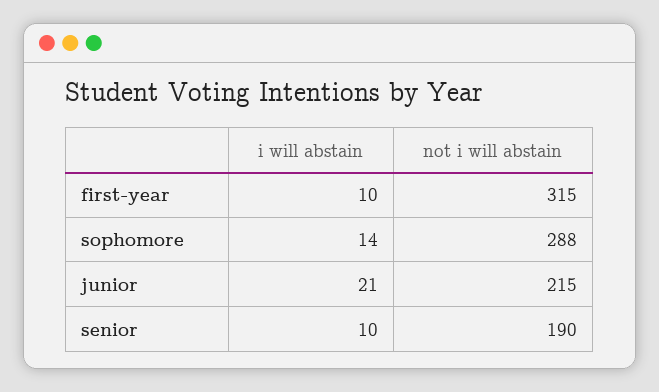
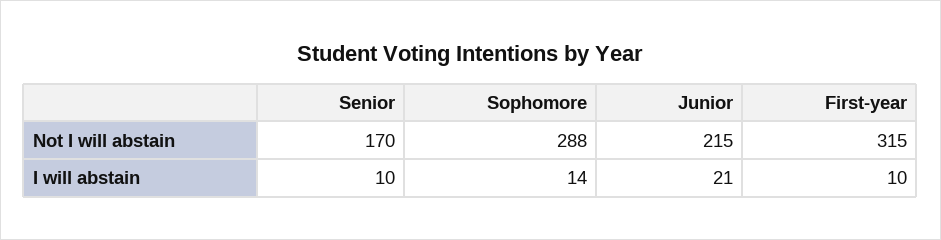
not i will abstain, senior: 190 -> 170

